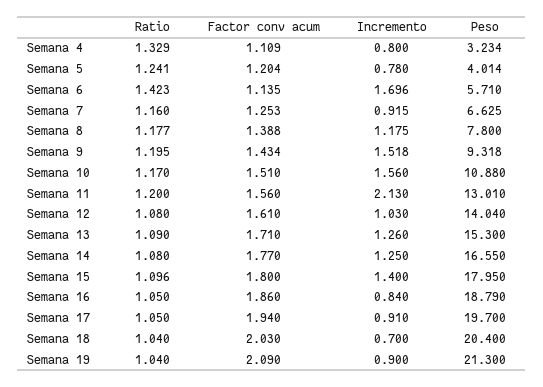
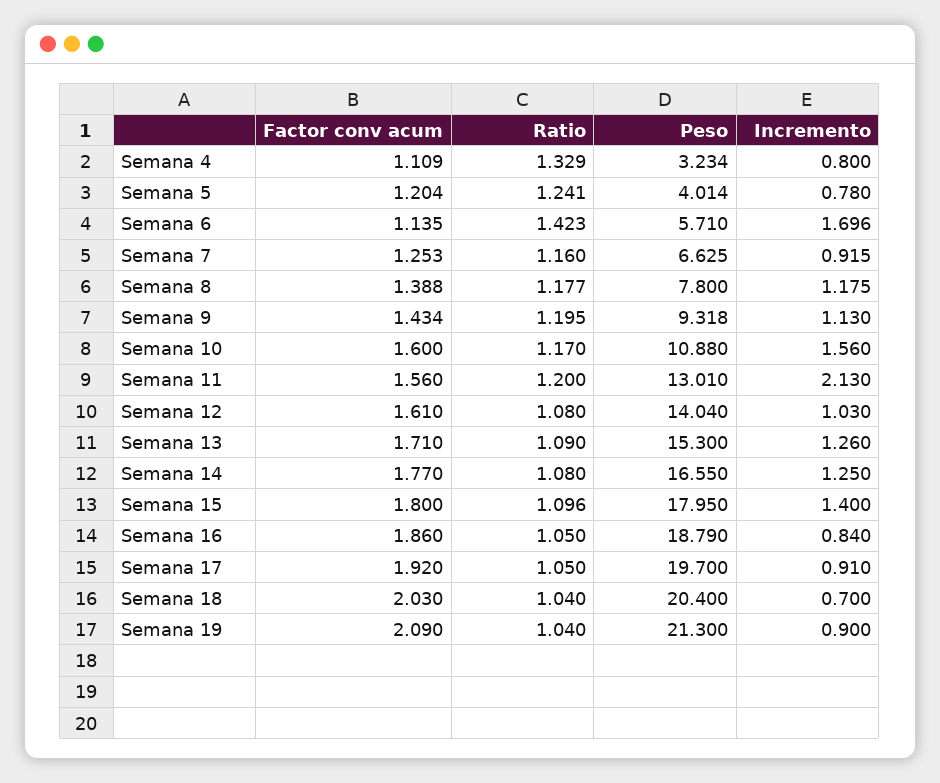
Incremento, Semana 9: 1.518 -> 1.13
Factor conv acum, Semana 10: 1.51 -> 1.6
Factor conv acum, Semana 17: 1.94 -> 1.92

